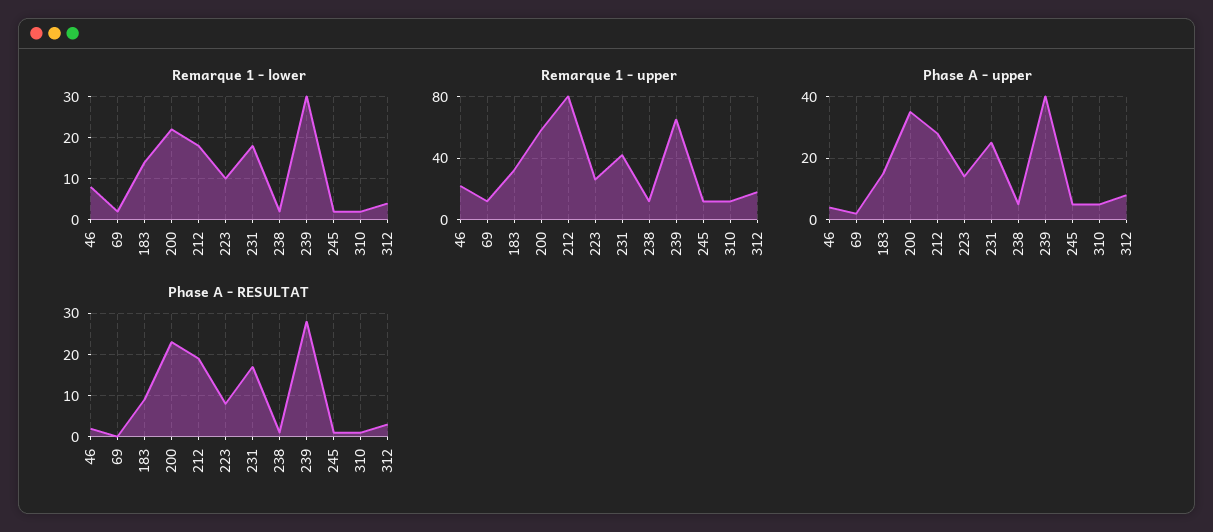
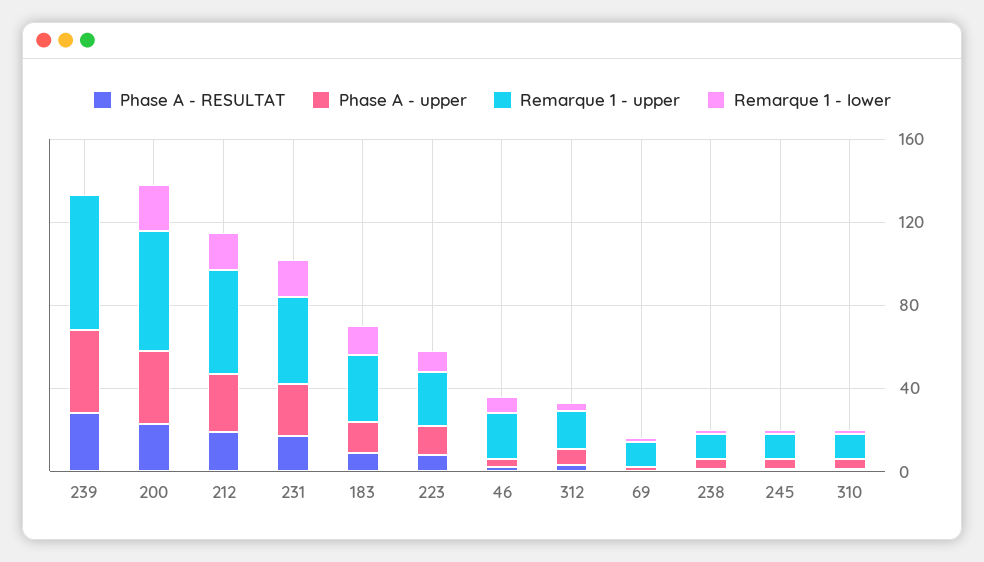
Remarque 1 - lower, 239: 30 -> 0
Remarque 1 - upper, 212: 80 -> 50

